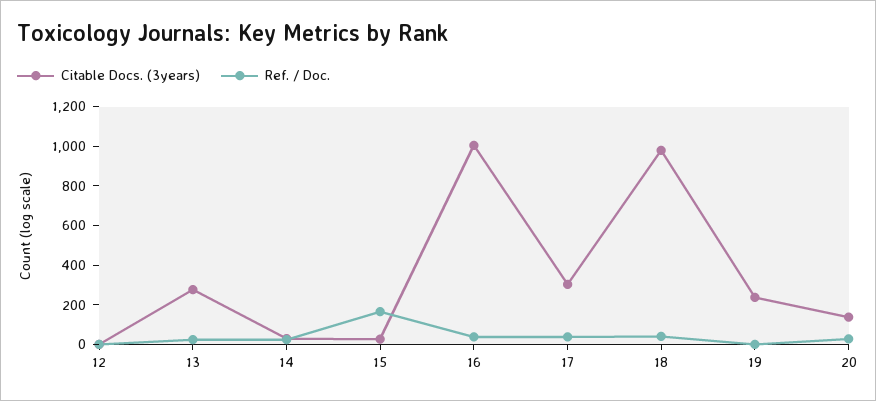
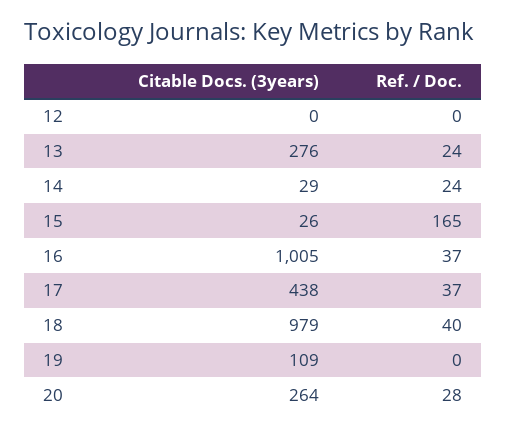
Citable Docs. (3years), 17: 300 -> 438
Citable Docs. (3years), 19: 250 -> 109
Citable Docs. (3years), 20: 150 -> 264

